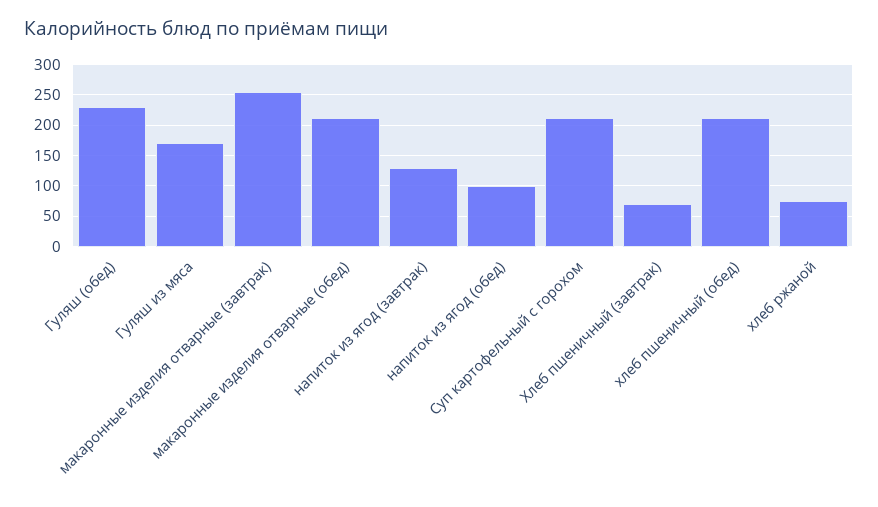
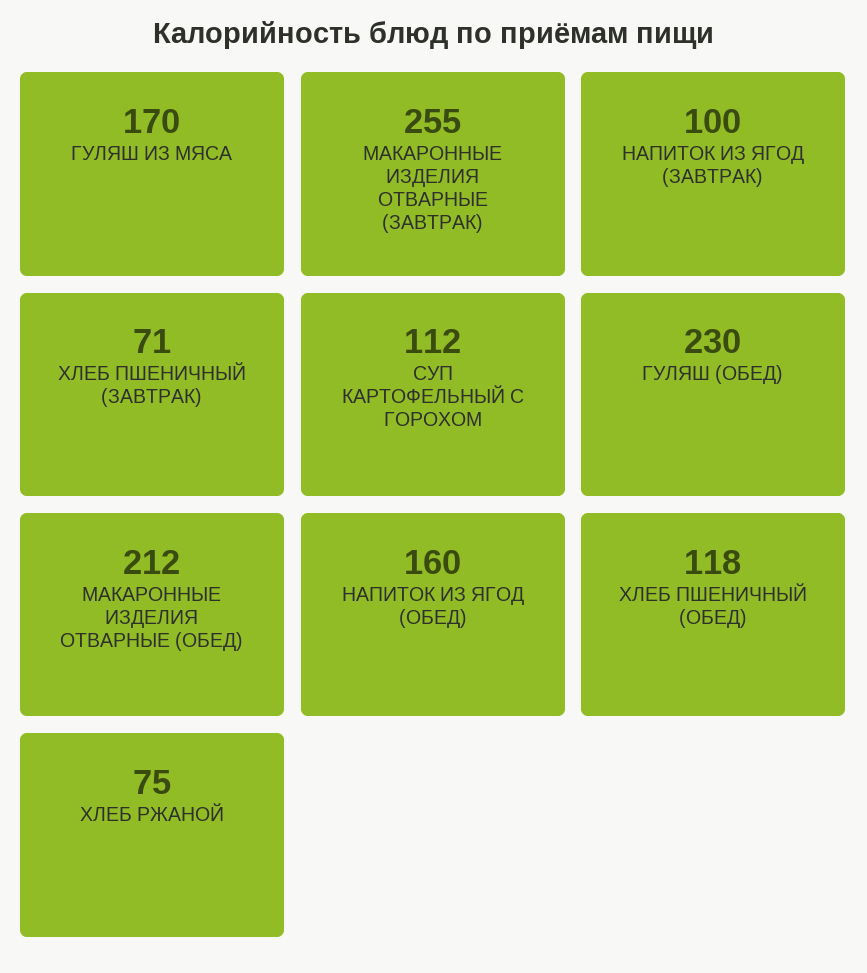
напиток из ягод (завтрак): 130 -> 100
напиток из ягод (обед): 100 -> 160
Суп картофельный с горохом: 210 -> 112
хлеб пшеничный (обед): 210 -> 118

